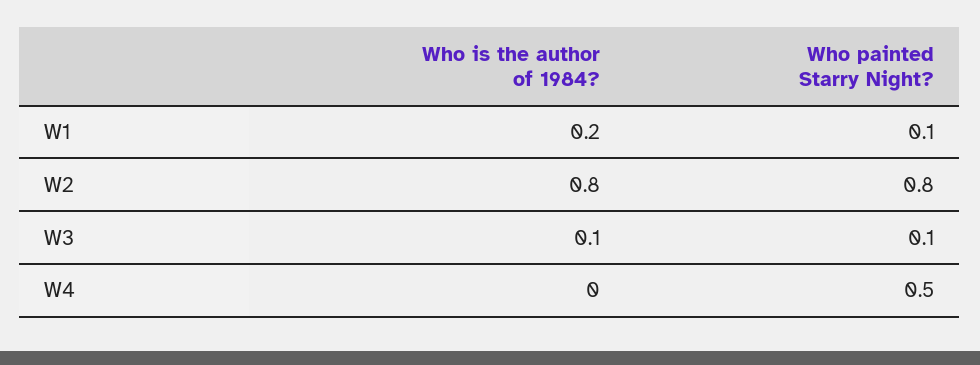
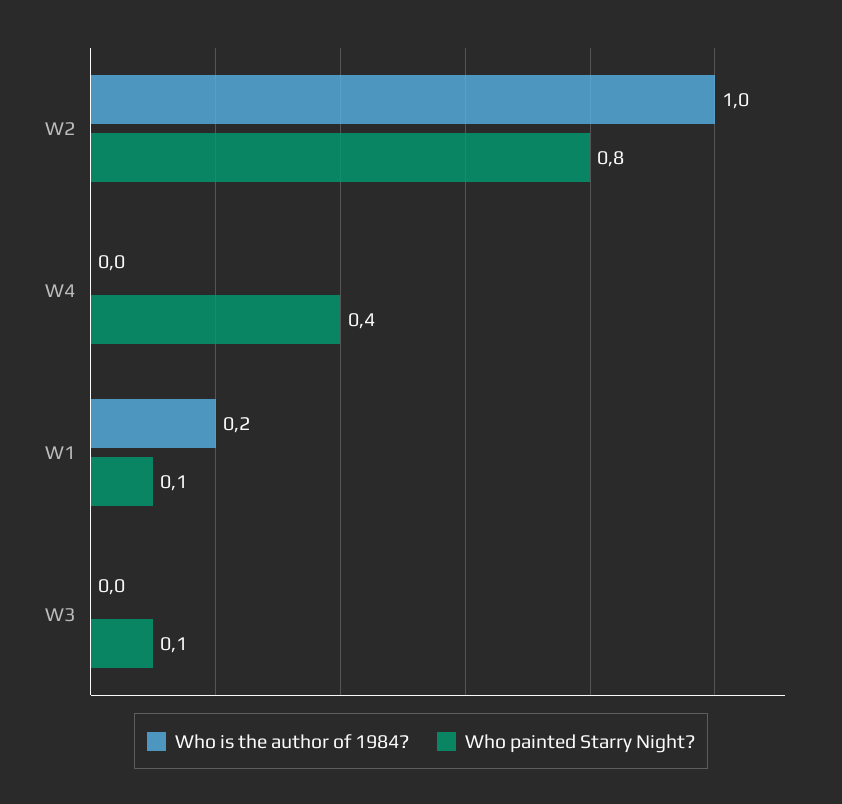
Who is the author of 1984?, W2: 0.8 -> 1
Who is the author of 1984?, W3: 0.1 -> 0
Who painted Starry Night?, W4: 0.5 -> 0.4

